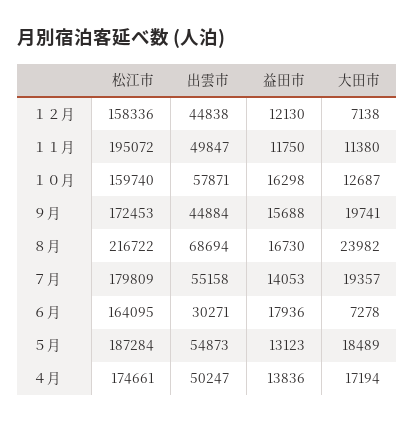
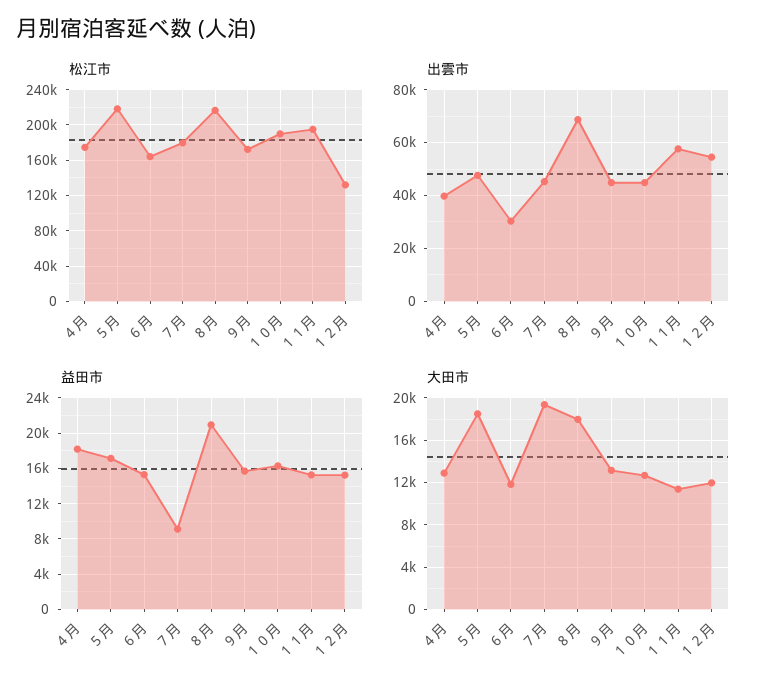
松江市, １２月: 158336 -> 130000
出雲市, １２月: 44838 -> 55000
益田市, １２月: 12130 -> 15000
大田市, １２月: 7138 -> 12000
出雲市, １１月: 49847 -> 57500
益田市, １１月: 11750 -> 15000
松江市, １０月: 159740 -> 190000
出雲市, １０月: 57871 -> 45000
大田市, ９月: 19741 -> 13000
益田市, ８月: 16730 -> 21000
大田市, ８月: 23982 -> 18000
出雲市, ７月: 55158 -> 45000
益田市, ７月: 14053 -> 9000
益田市, ６月: 17936 -> 15000
大田市, ６月: 7278 -> 12000
松江市, ５月: 187284 -> 220000
出雲市, ５月: 54873 -> 47500
益田市, ５月: 13123 -> 17000
出雲市, ４月: 50247 -> 40000
益田市, ４月: 13836 -> 18000
大田市, ４月: 17194 -> 13000

